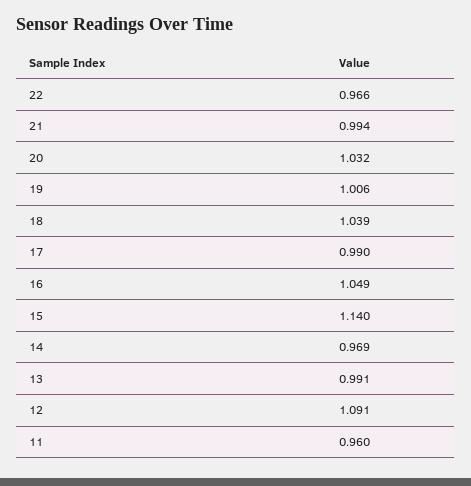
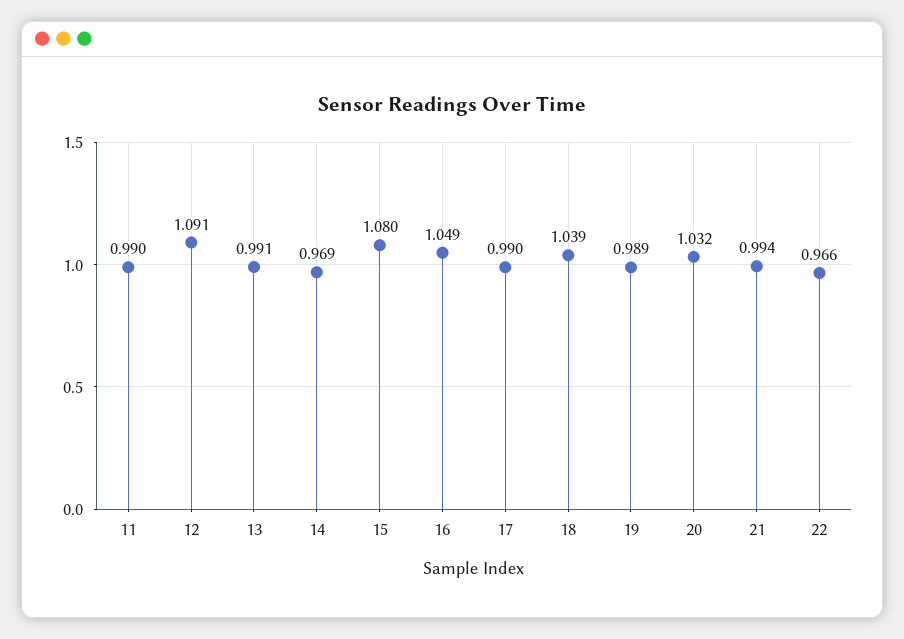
19: 1.006 -> 0.989
15: 1.14 -> 1.08
11: 0.96 -> 0.99

